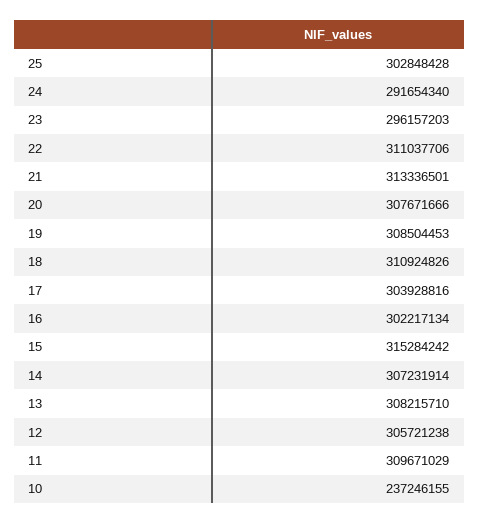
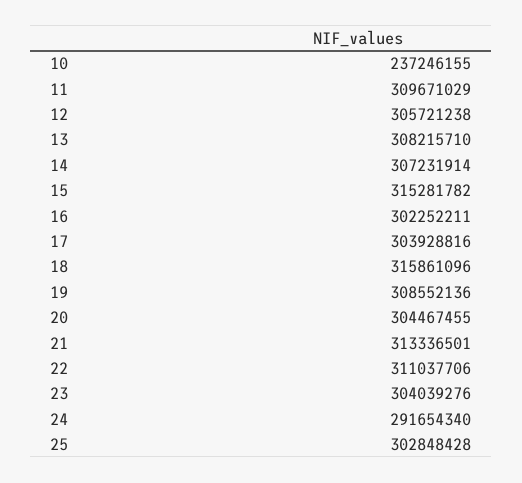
23: 296157203 -> 304039276
20: 307671666 -> 304467455
19: 308504453 -> 308552136
18: 310924826 -> 315861096
16: 302217134 -> 302252211
15: 315284242 -> 315281782

